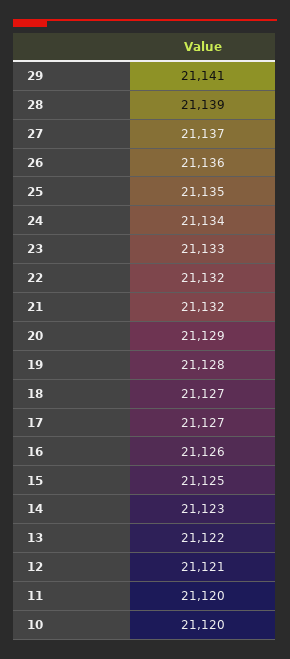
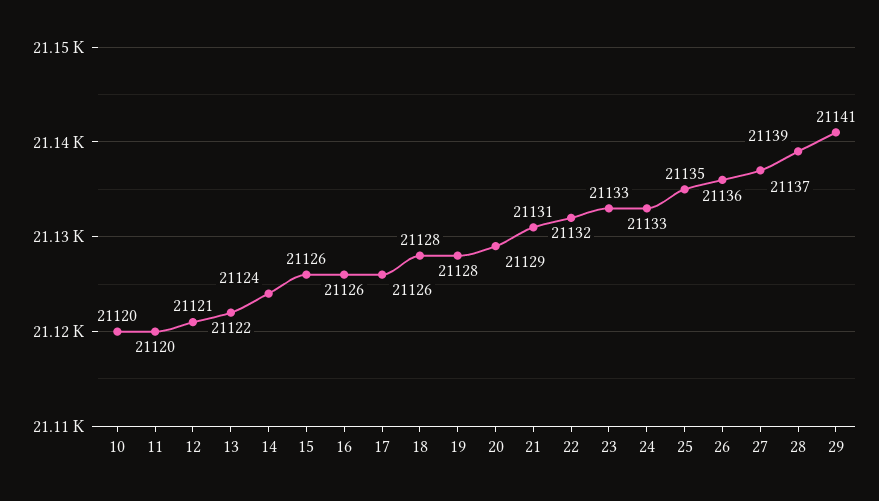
24: 21134 -> 21133
21: 21132 -> 21131
18: 21127 -> 21128
17: 21127 -> 21126
15: 21125 -> 21126
14: 21123 -> 21124

